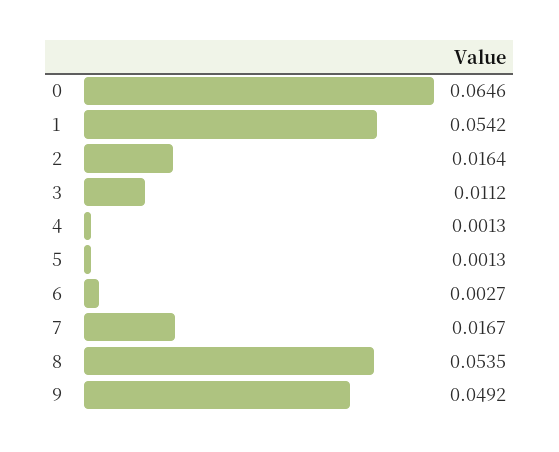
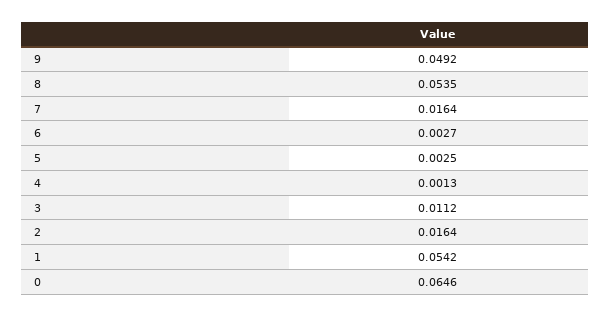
5: 0.0013 -> 0.0025
7: 0.0167 -> 0.0164

